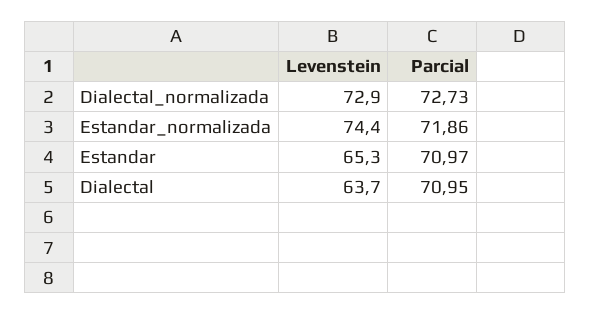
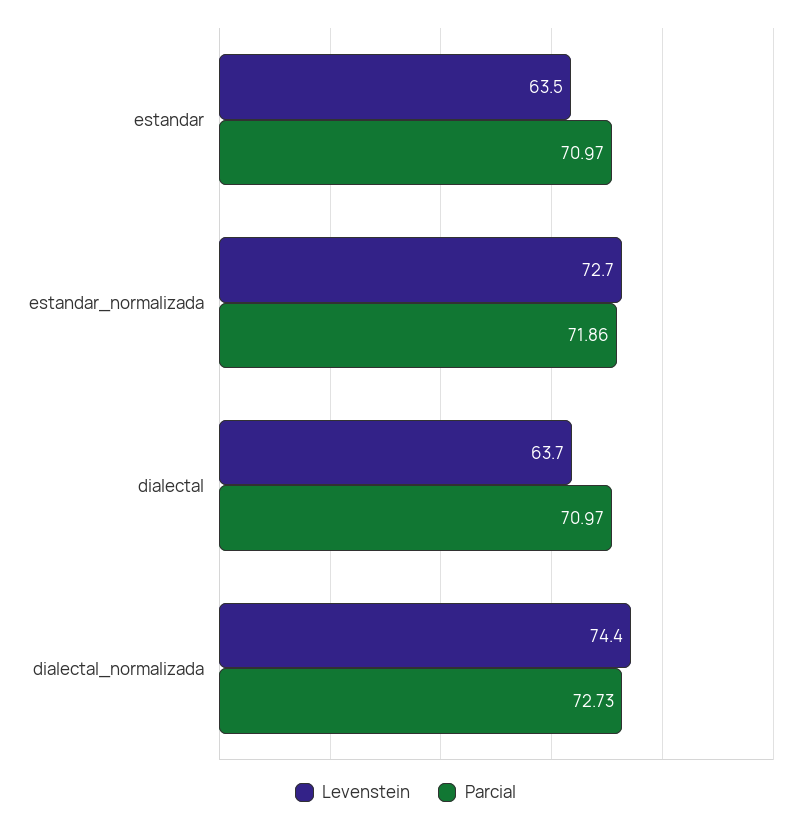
Levenstein, Dialectal_normalizada: 72.9 -> 74.4
Levenstein, Estandar_normalizada: 74.4 -> 72.7
Levenstein, Estandar: 65.3 -> 63.5
Parcial, Dialectal: 70.95 -> 70.97

